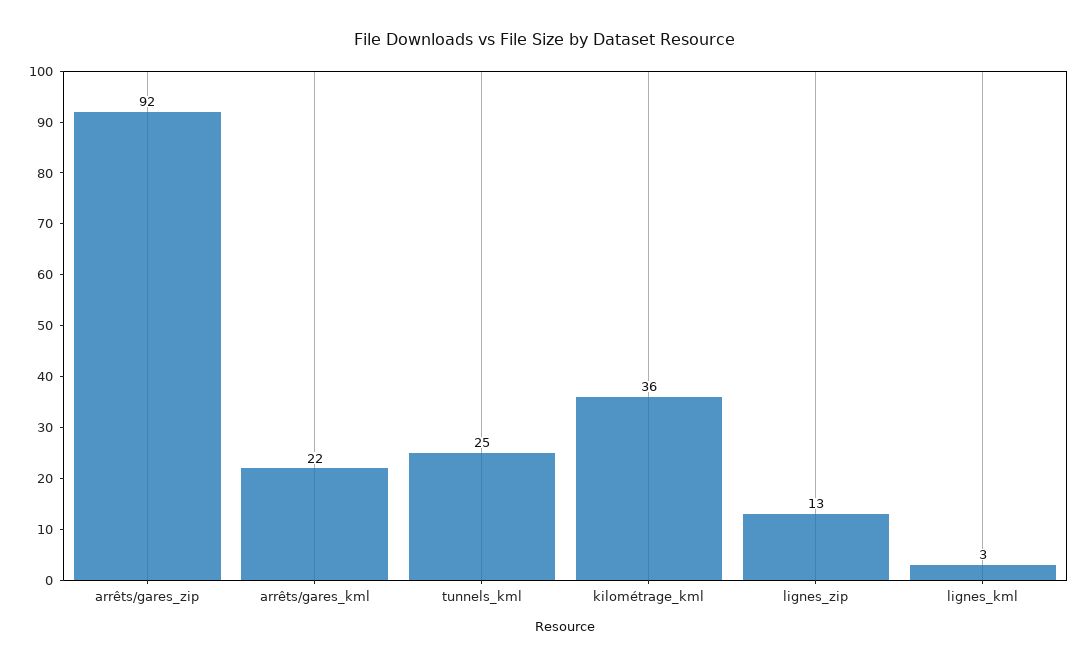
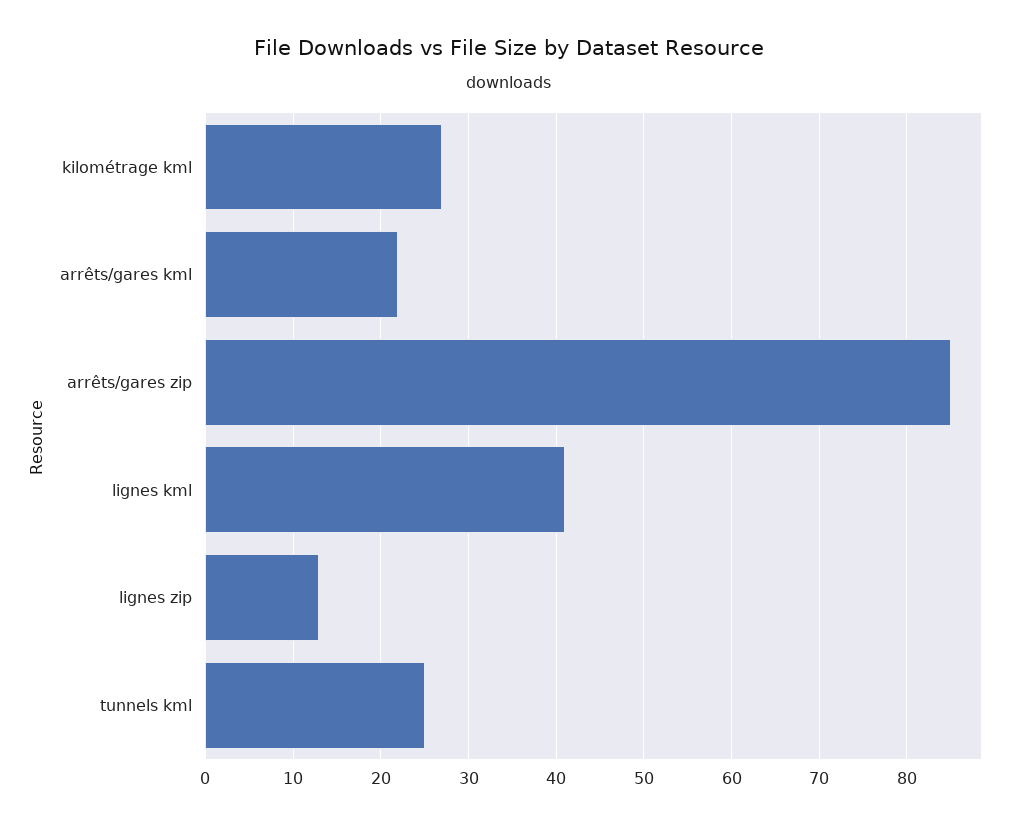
arrêts/gares_zip: 92 -> 85
kilométrage_kml: 36 -> 27
lignes_kml: 3 -> 41

